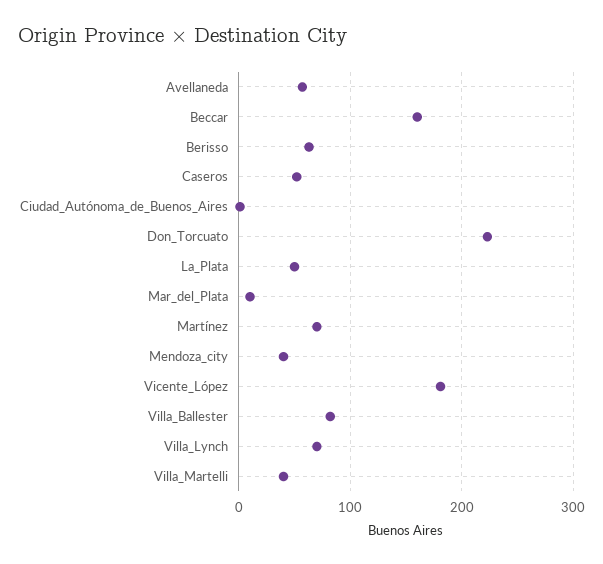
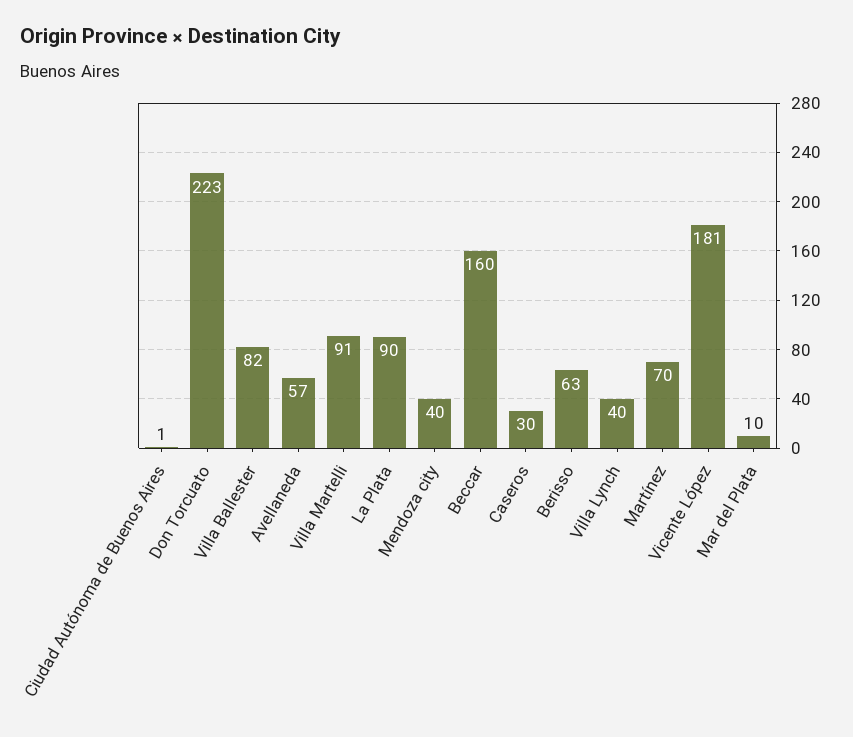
Caseros: 50 -> 30
La_Plata: 50 -> 90
Villa_Lynch: 70 -> 40
Villa_Martelli: 40 -> 91

